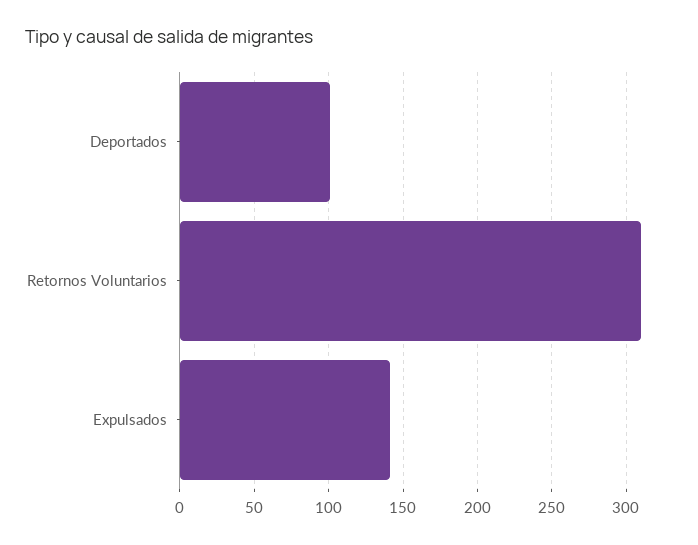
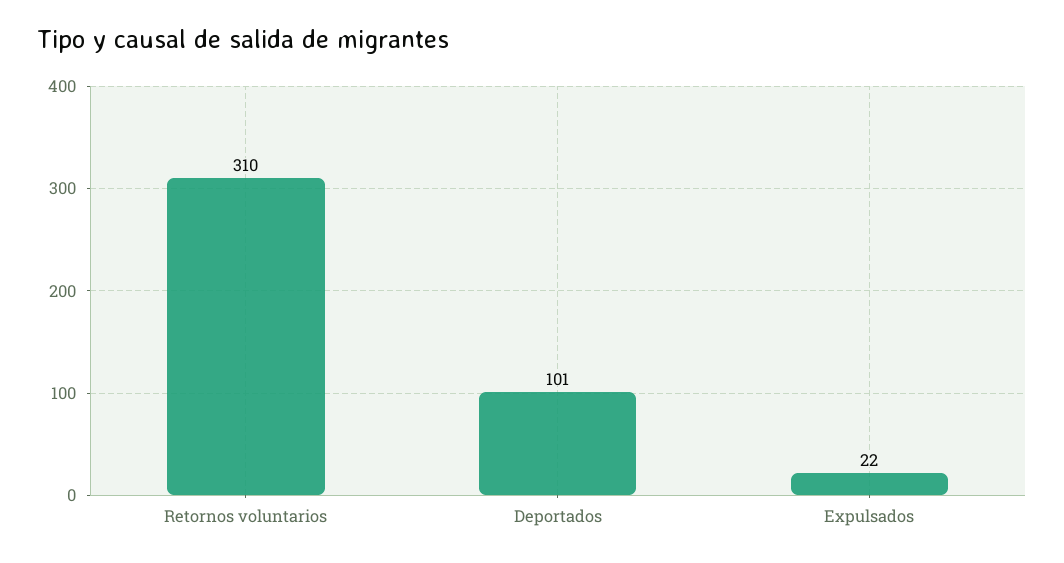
Expulsados: 140 -> 22

